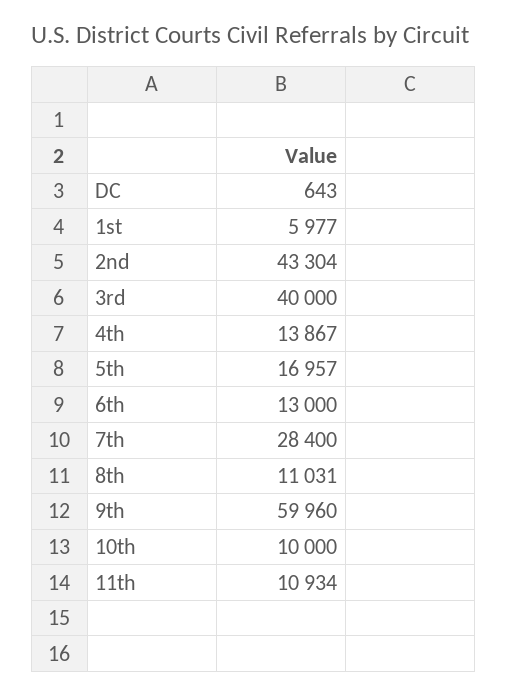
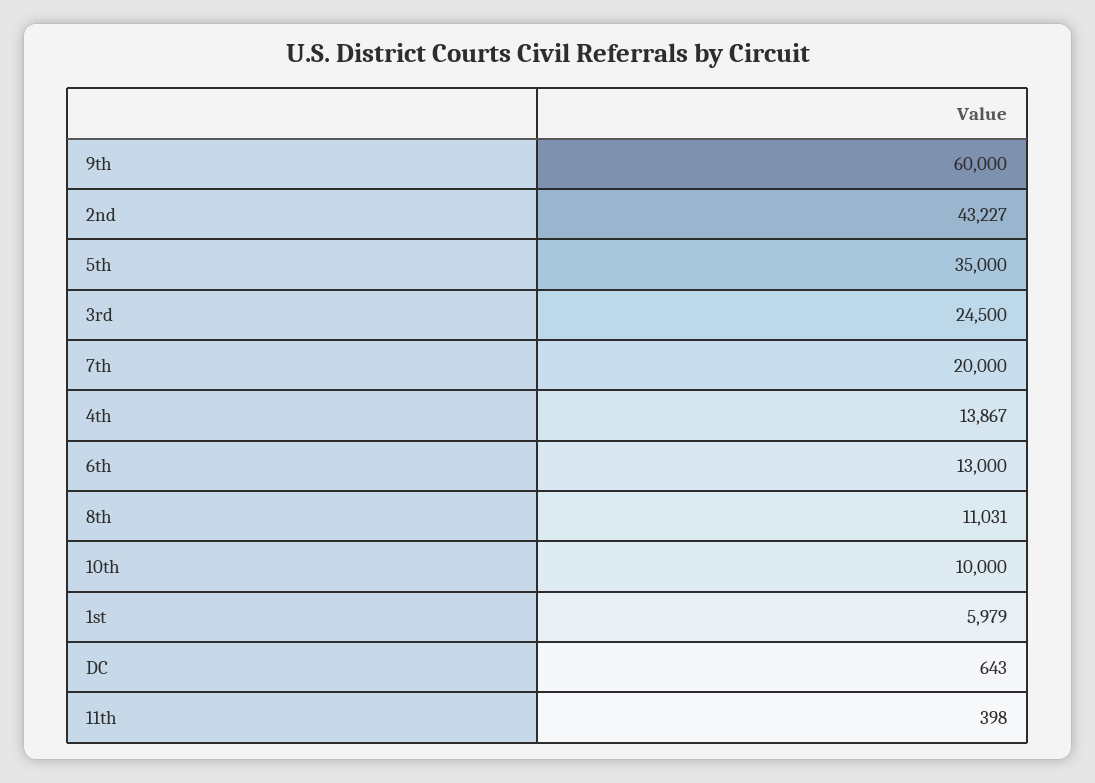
1st: 5977 -> 5979
2nd: 43304 -> 43227
3rd: 40000 -> 24500
5th: 16957 -> 35000
7th: 28400 -> 20000
9th: 59960 -> 60000
11th: 10934 -> 398

